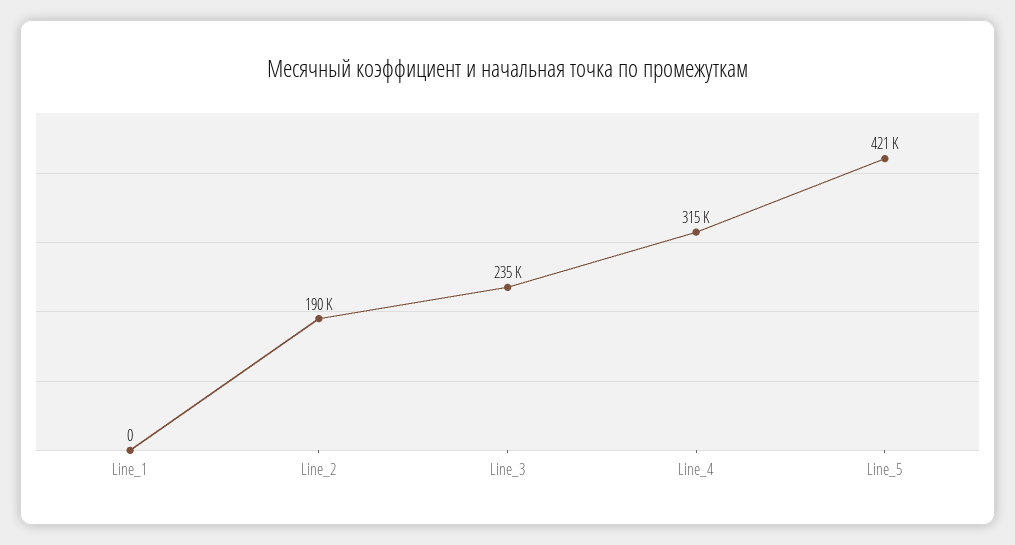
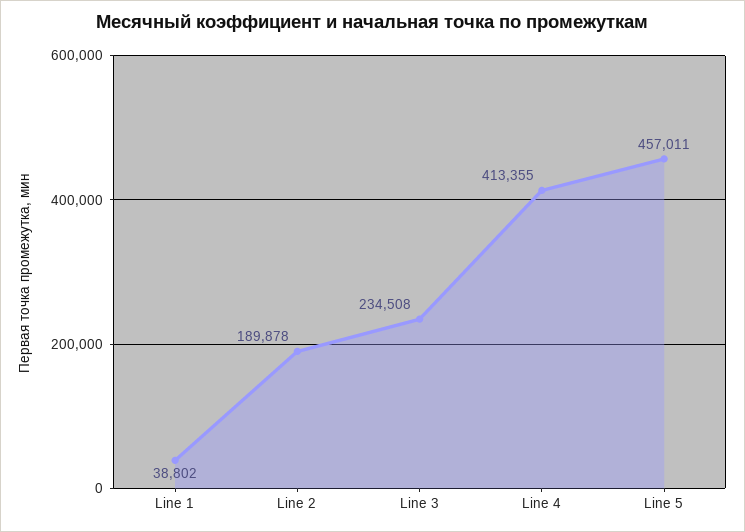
Line_1: 0 -> 38802
Line_4: 315000 -> 413355
Line_5: 421000 -> 457011

